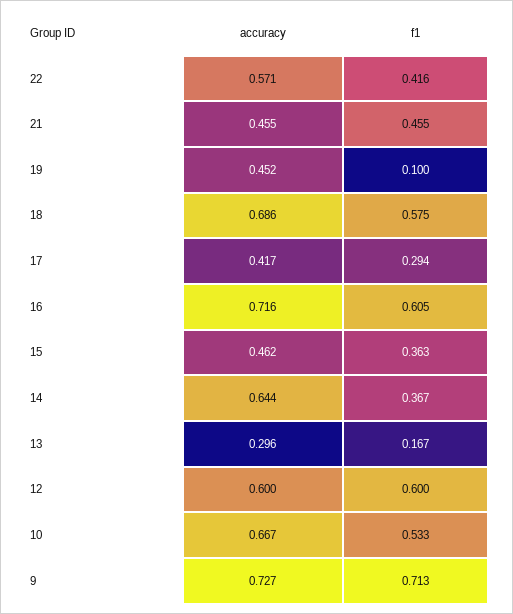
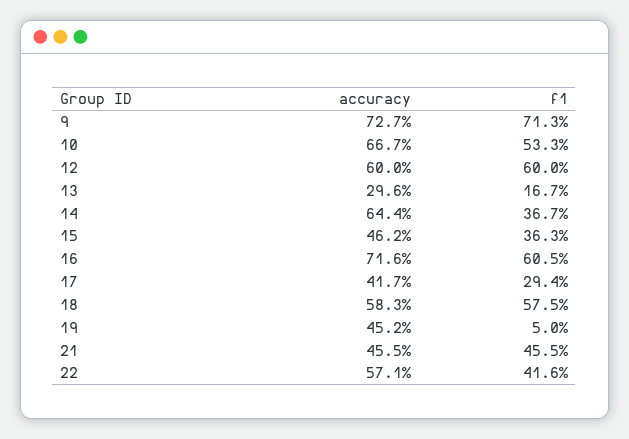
f1, 19: 0.1 -> 0.05
accuracy, 18: 0.686 -> 0.583

